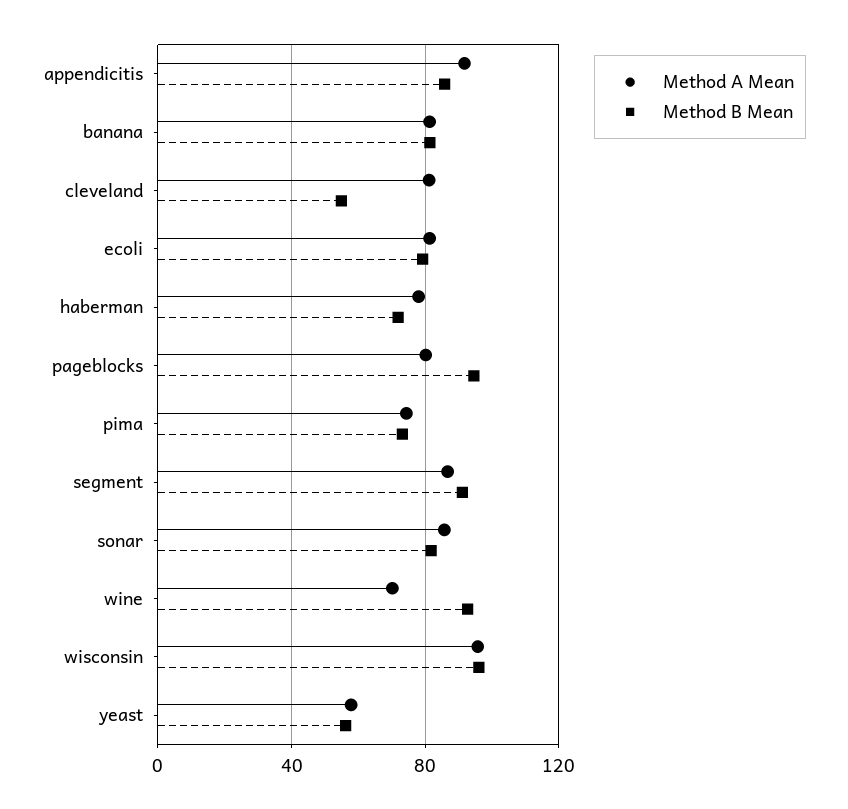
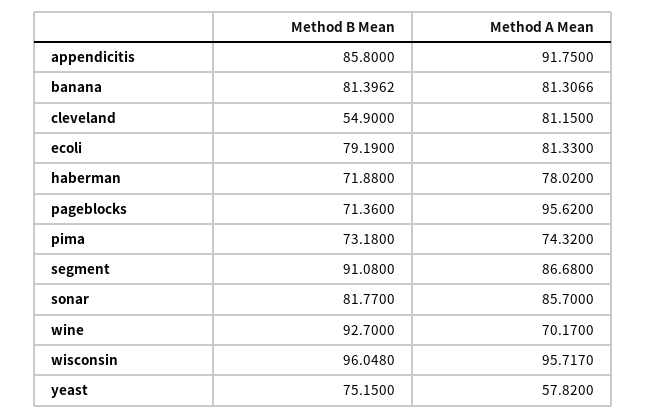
Method A Mean, pageblocks: 80 -> 95.62
Method B Mean, pageblocks: 95 -> 71.36
Method B Mean, yeast: 55 -> 75.15

